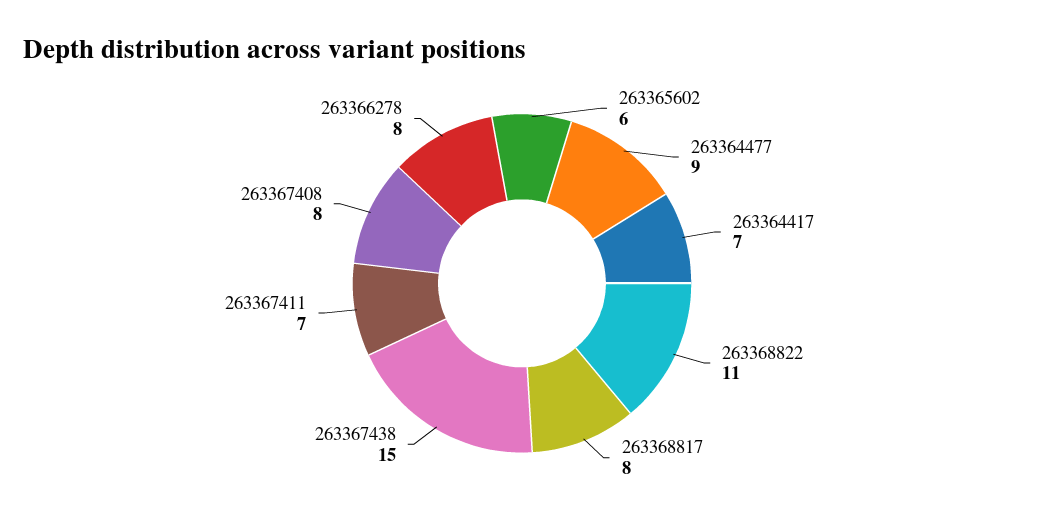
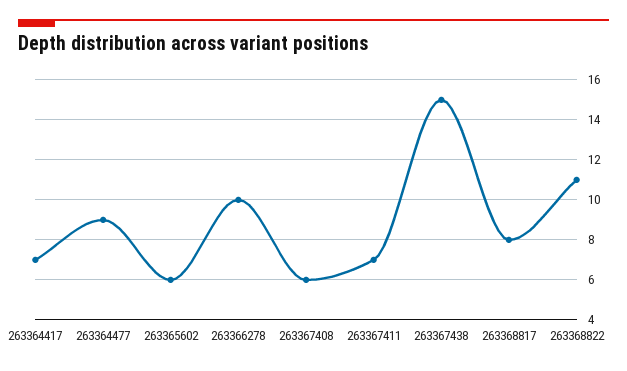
263367408: 8 -> 6
263366278: 8 -> 10

